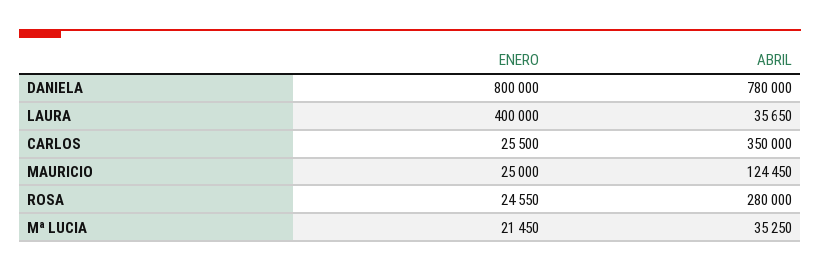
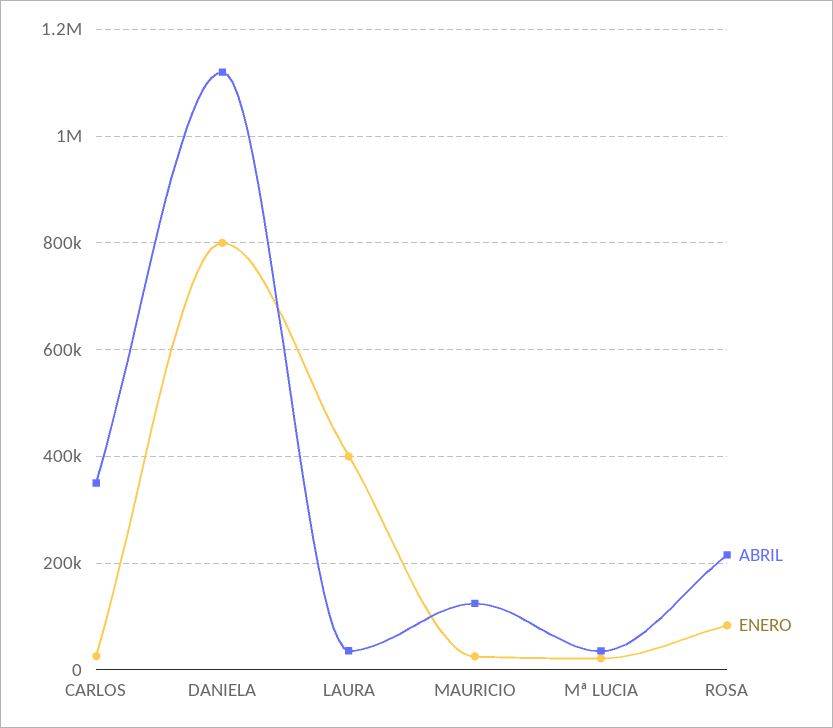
ABRIL, DANIELA: 780000 -> 1120000
ENERO, ROSA: 24550 -> 80000
ABRIL, ROSA: 280000 -> 220000

